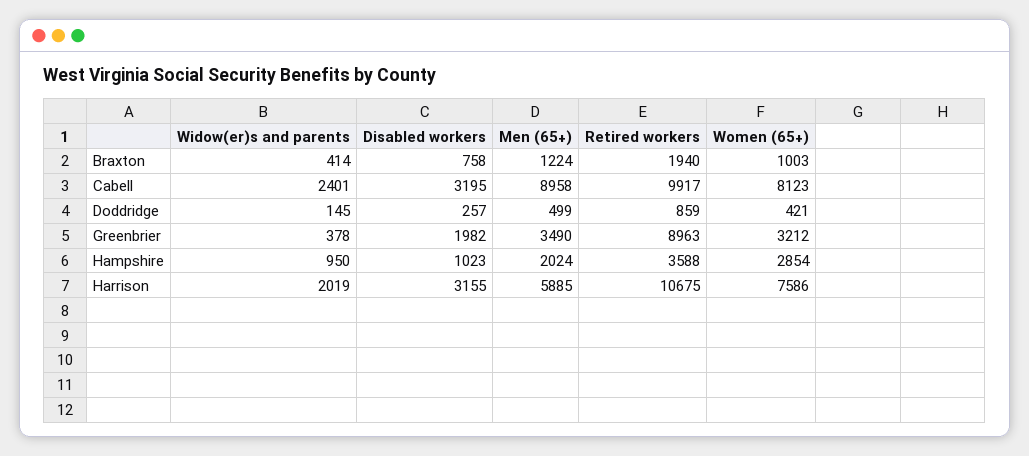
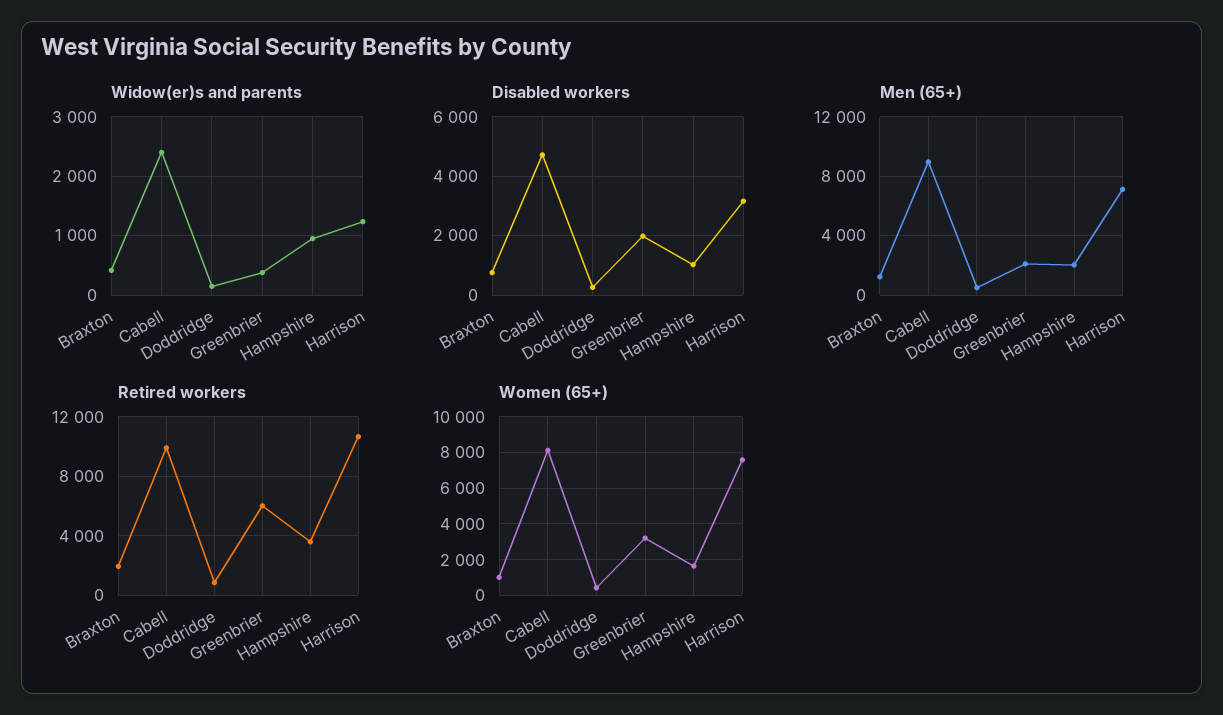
Disabled workers, Cabell: 3195 -> 4750
Men (65+), Greenbrier: 3490 -> 2000
Retired workers, Greenbrier: 8963 -> 6000
Women (65+), Hampshire: 2854 -> 1500
Widow(er)s and parents, Harrison: 2019 -> 1200
Men (65+), Harrison: 5885 -> 7000

